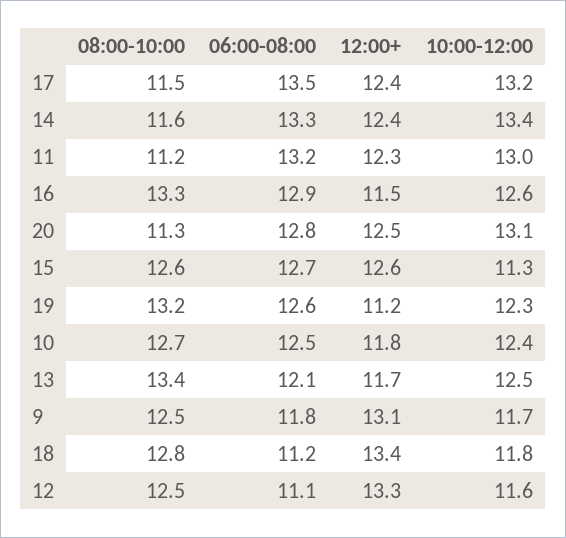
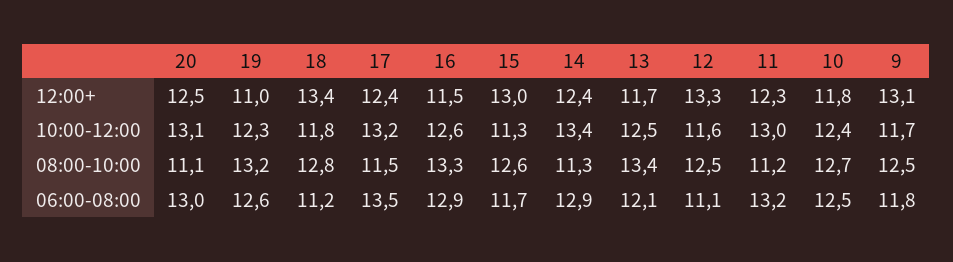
08:00-10:00, 14: 11.6 -> 11.3
06:00-08:00, 14: 13.3 -> 12.9
08:00-10:00, 20: 11.3 -> 11.1
06:00-08:00, 20: 12.8 -> 13
06:00-08:00, 15: 12.7 -> 11.7
12:00+, 15: 12.6 -> 13
12:00+, 19: 11.2 -> 11

